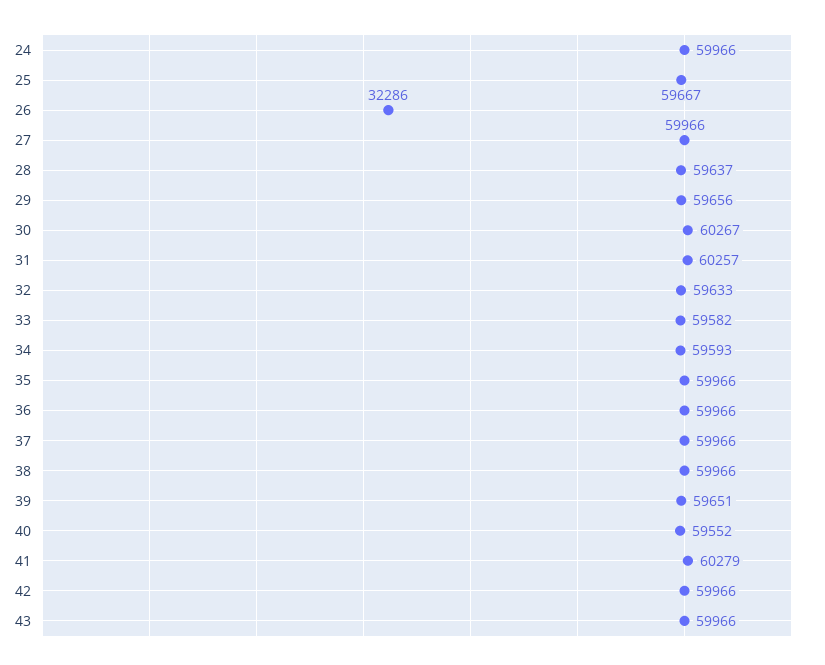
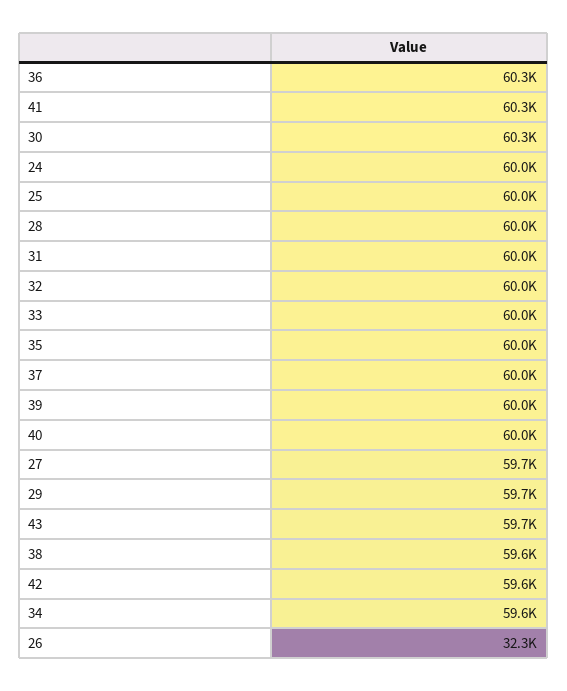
25: 59667 -> 60000
27: 59966 -> 59700
28: 59637 -> 60000
31: 60257 -> 60000
32: 59633 -> 60000
33: 59582 -> 60000
36: 59966 -> 60300
38: 59966 -> 59600
39: 59651 -> 60000
40: 59552 -> 60000
42: 59966 -> 59600
43: 59966 -> 59700

